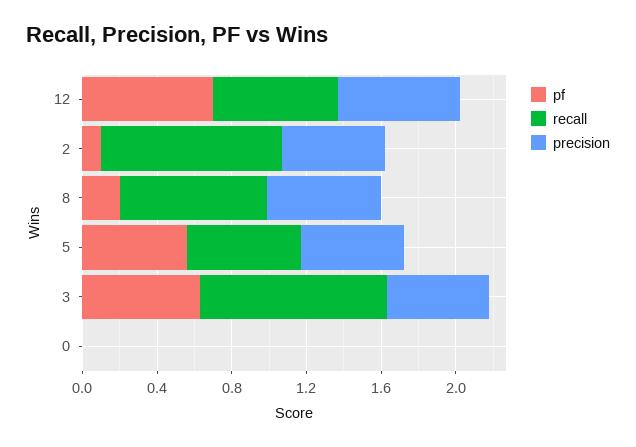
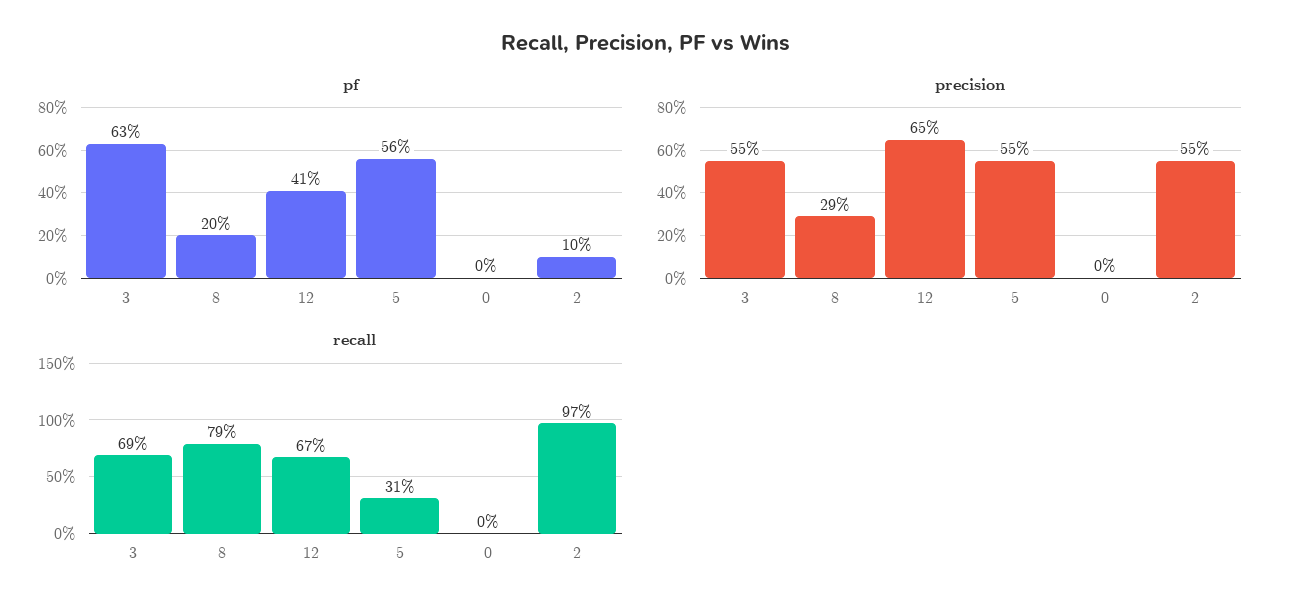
pf, 12: 0.7 -> 0.41
precision, 8: 0.6 -> 0.29
recall, 5: 0.6 -> 0.31
recall, 3: 1 -> 0.69

